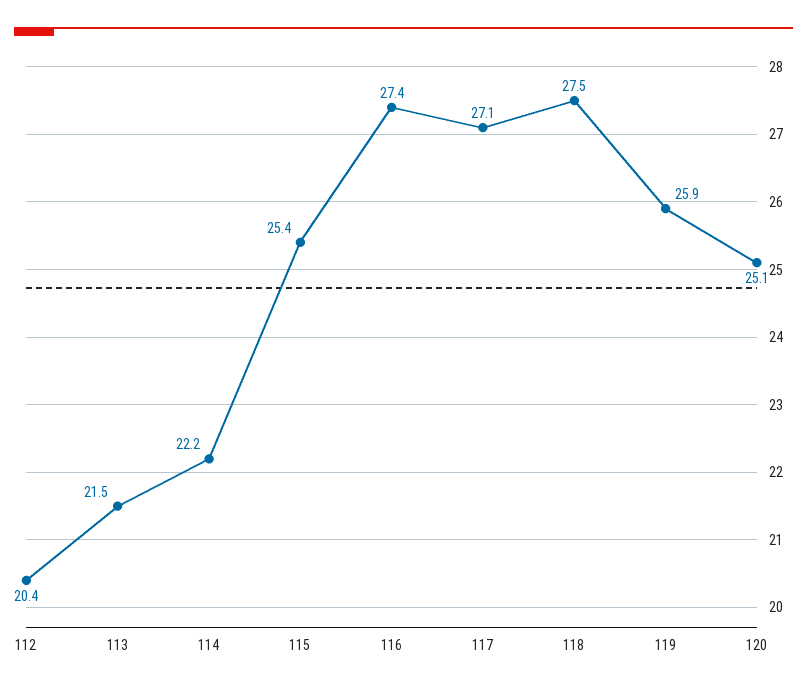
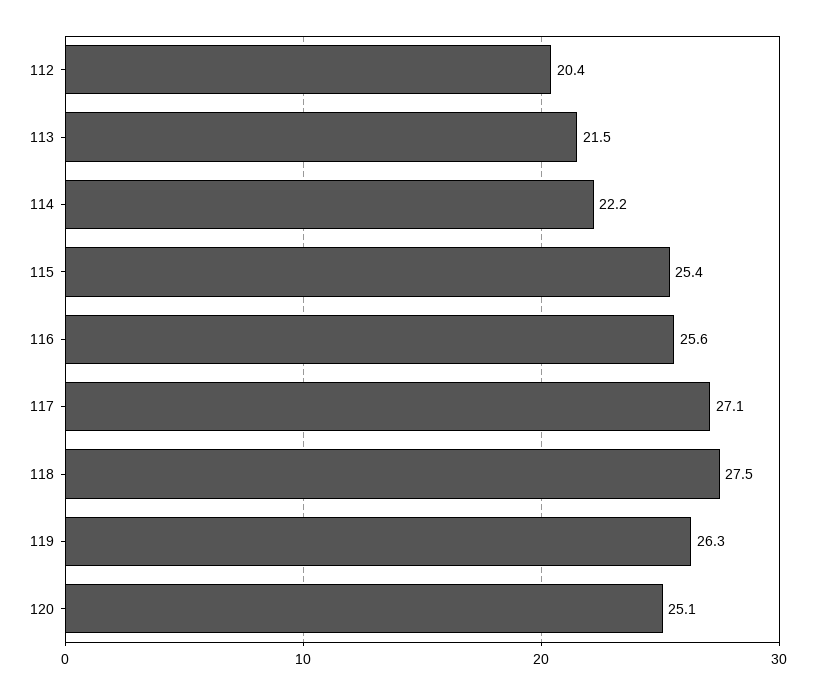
116: 27.4 -> 25.6
119: 25.9 -> 26.3

